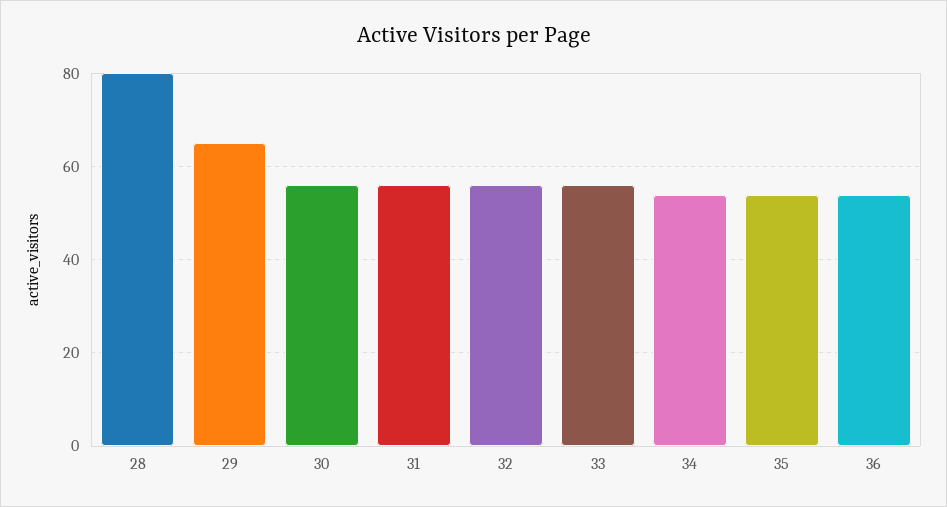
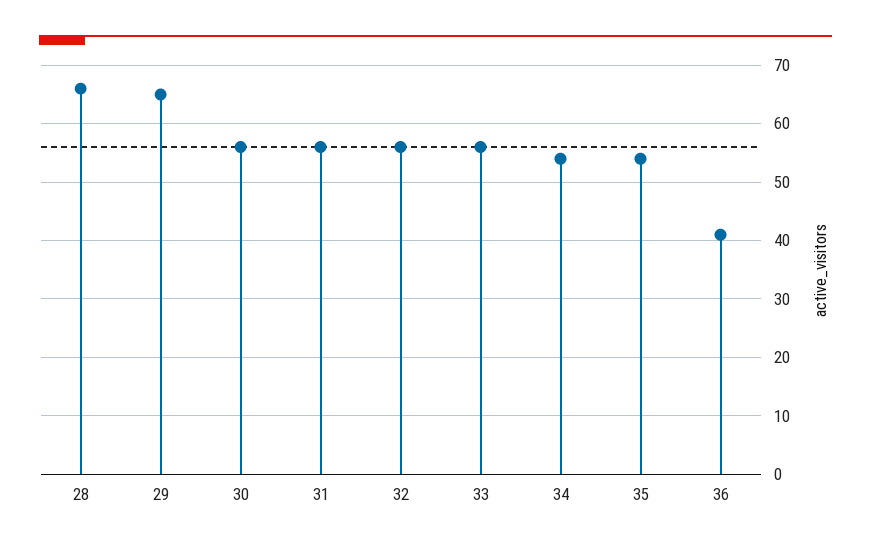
28: 80 -> 65
36: 55 -> 40

